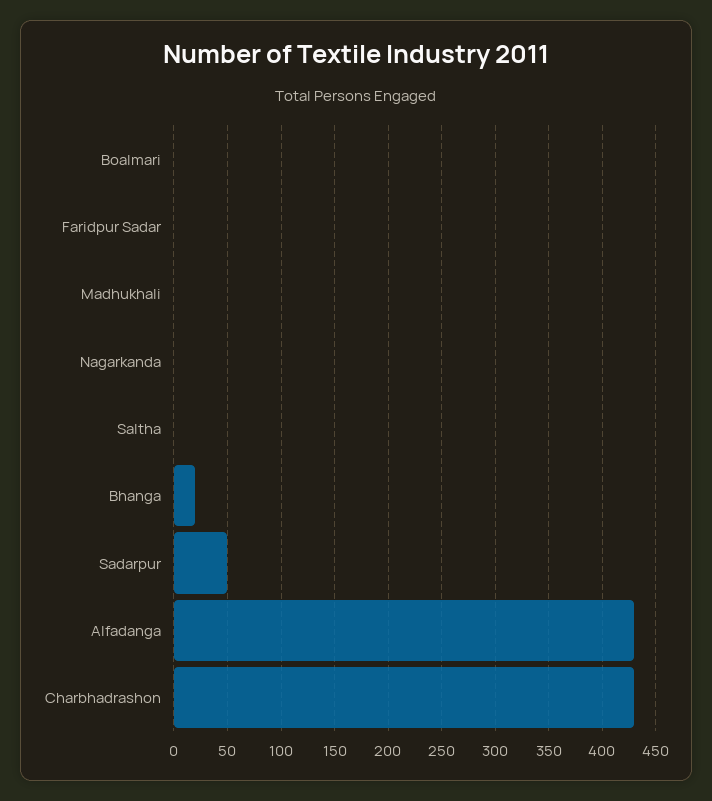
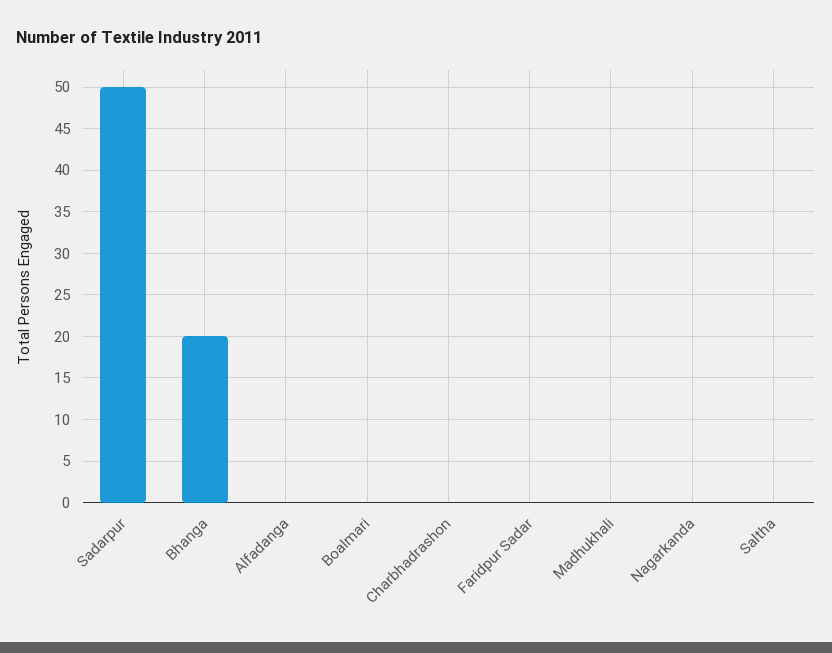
Alfadanga: 430 -> 0
Charbhadrashon: 430 -> 0

